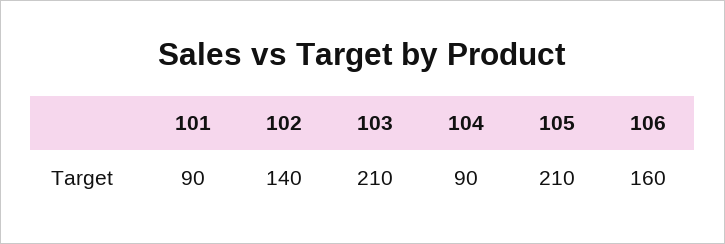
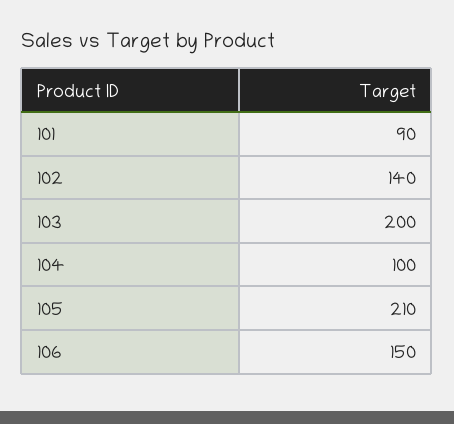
103: 210 -> 200
104: 90 -> 100
106: 160 -> 150

